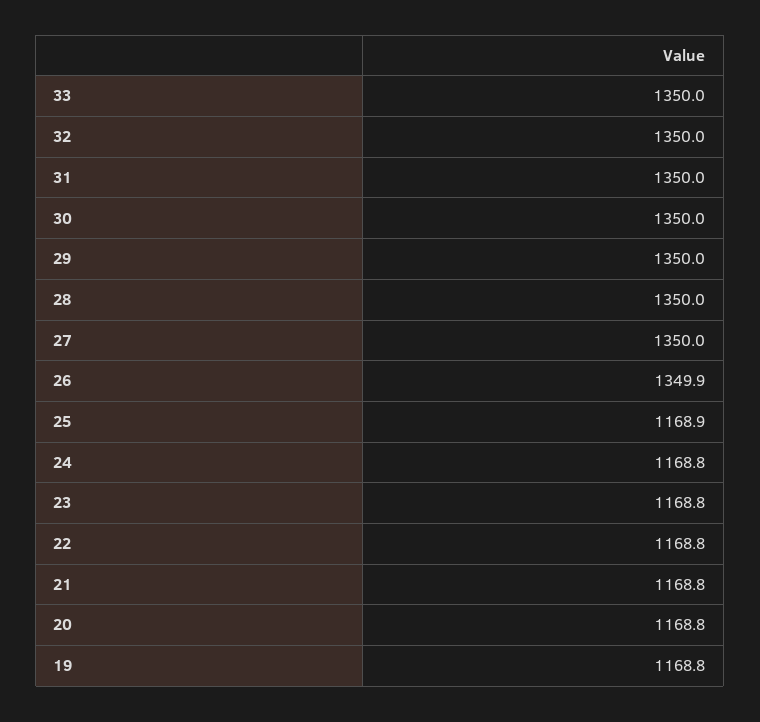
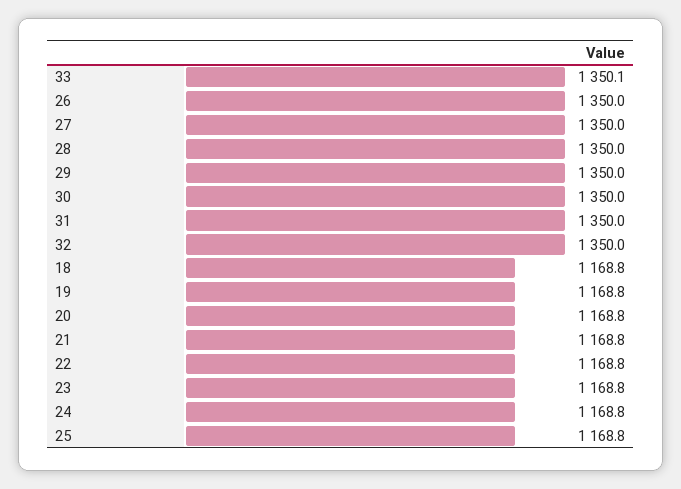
33: 1350 -> 1350.1
26: 1349.9 -> 1350
25: 1168.9 -> 1168.8
18: none -> 1168.8

